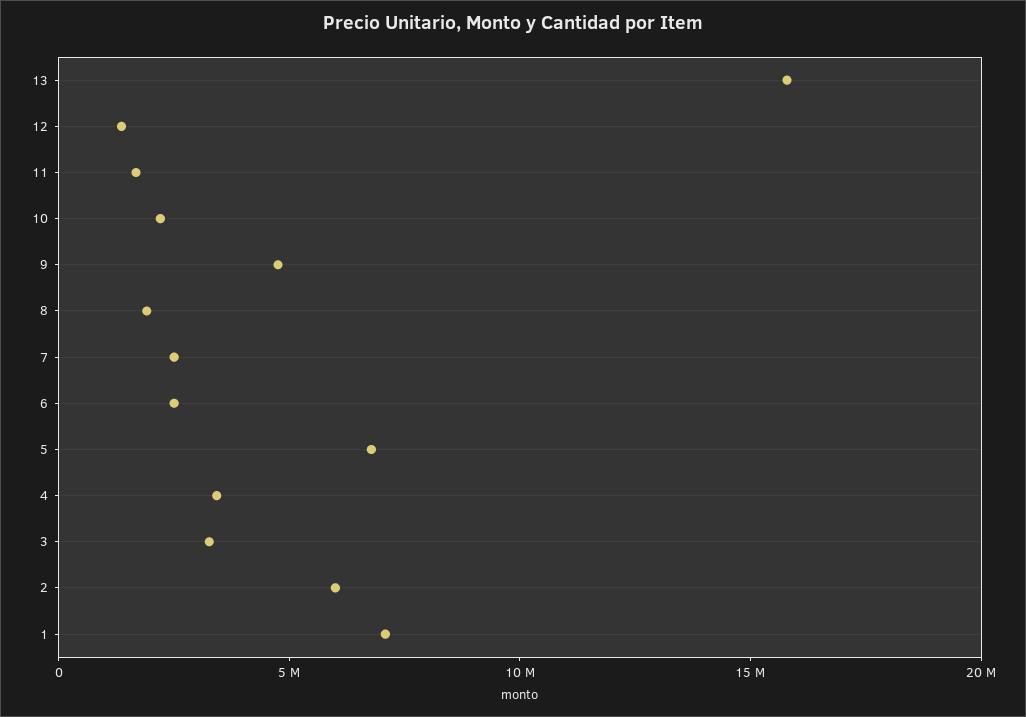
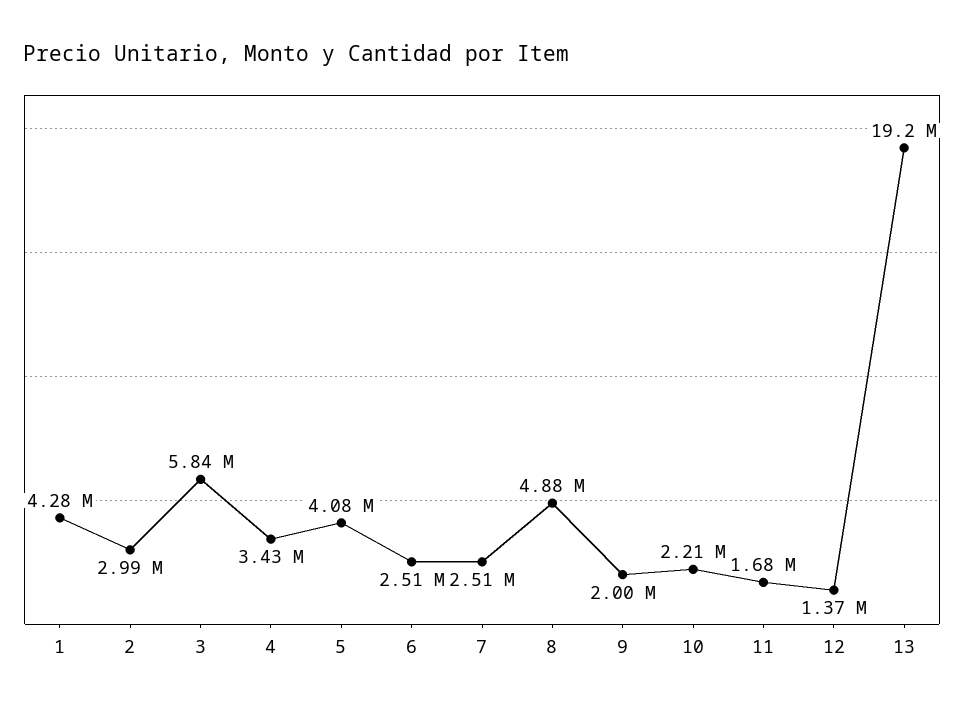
13: 16000000 -> 19200000
9: 5000000 -> 2000000
8: 2000000 -> 4880000
5: 7000000 -> 4080000
3: 3000000 -> 5840000
2: 6000000 -> 2990000
1: 7000000 -> 4280000

